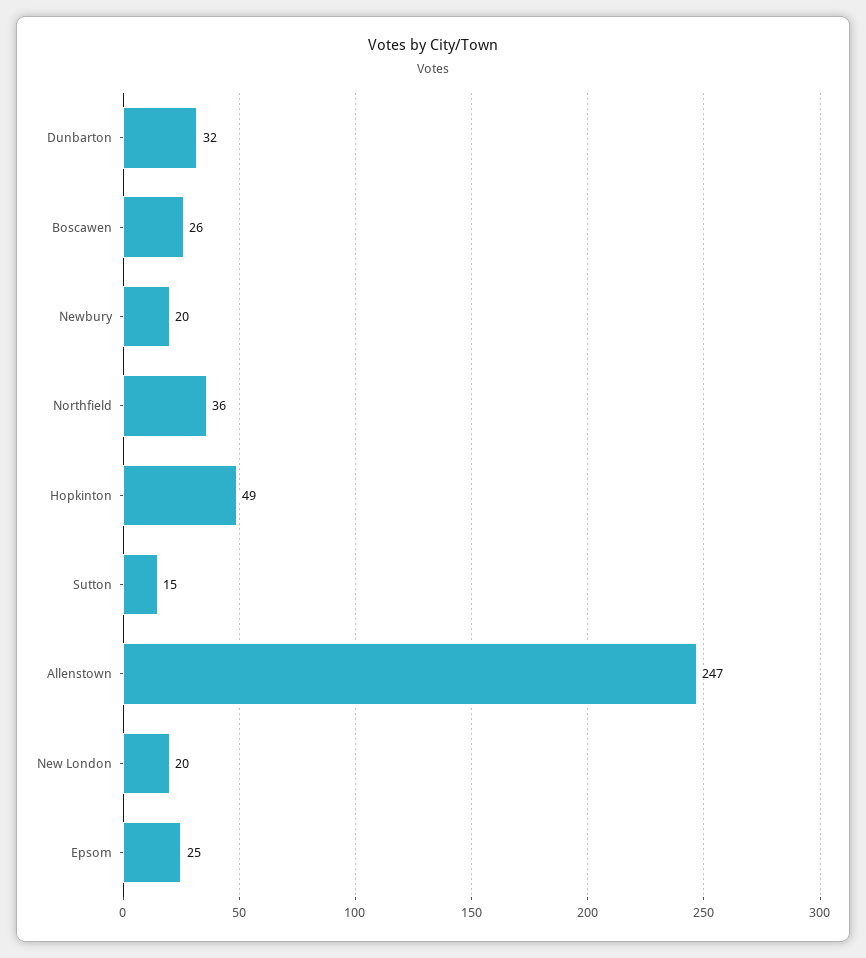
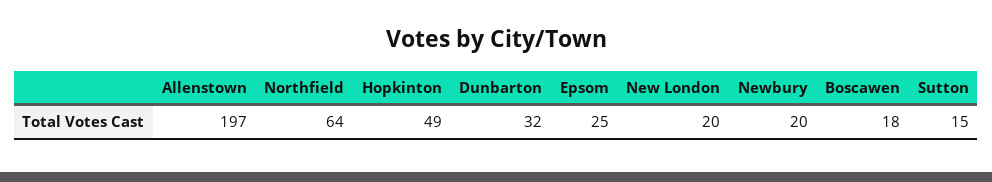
Boscawen: 26 -> 18
Northfield: 36 -> 64
Allenstown: 247 -> 197

